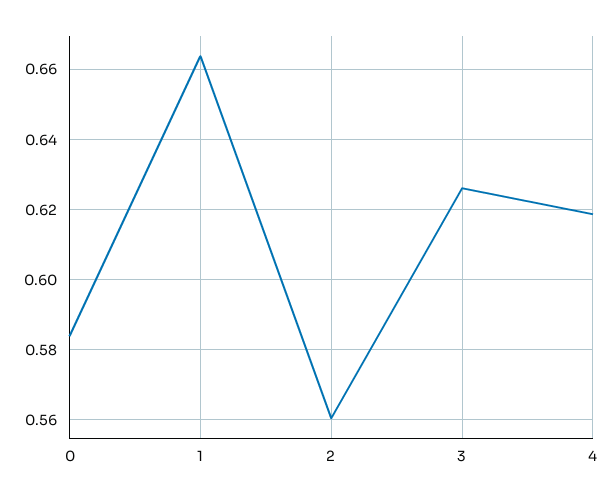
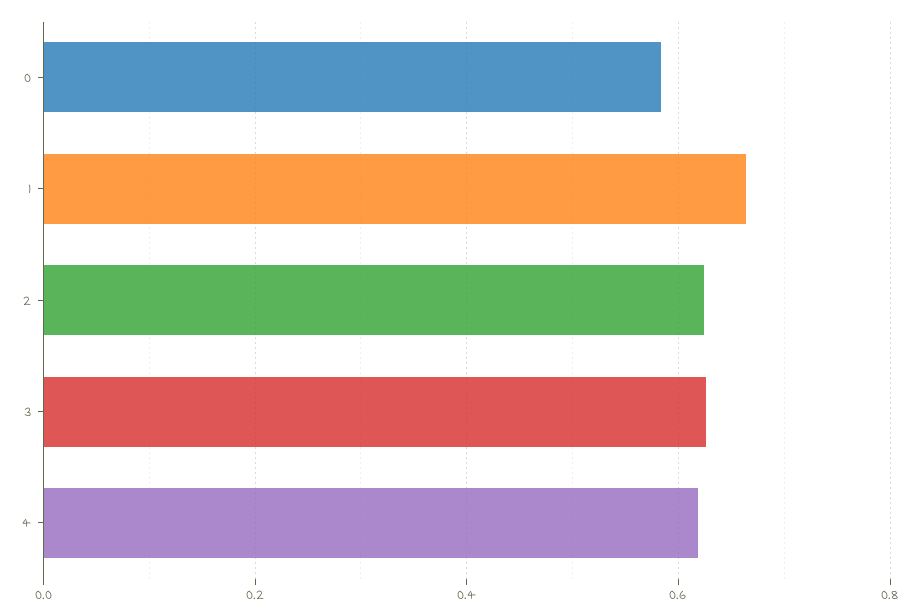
2: 0.56 -> 0.62

